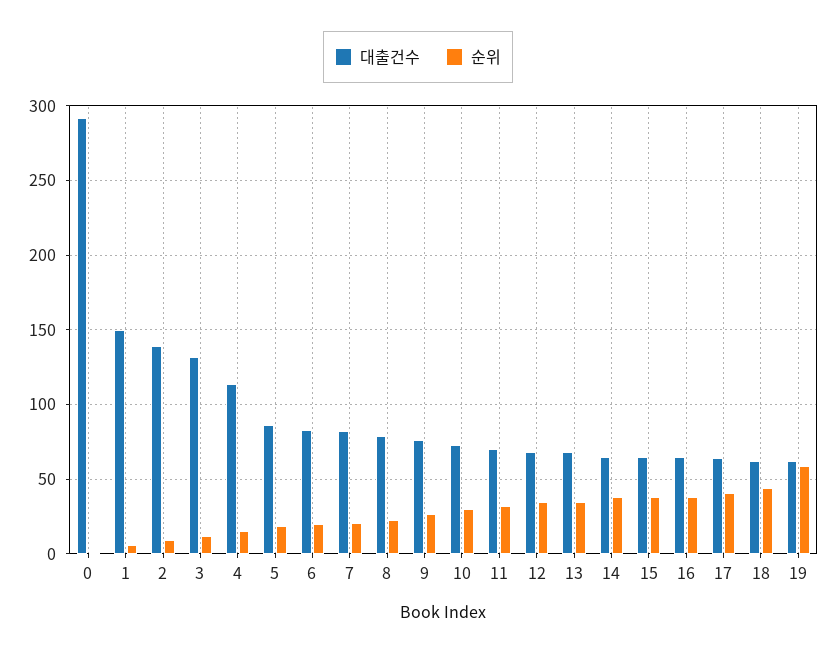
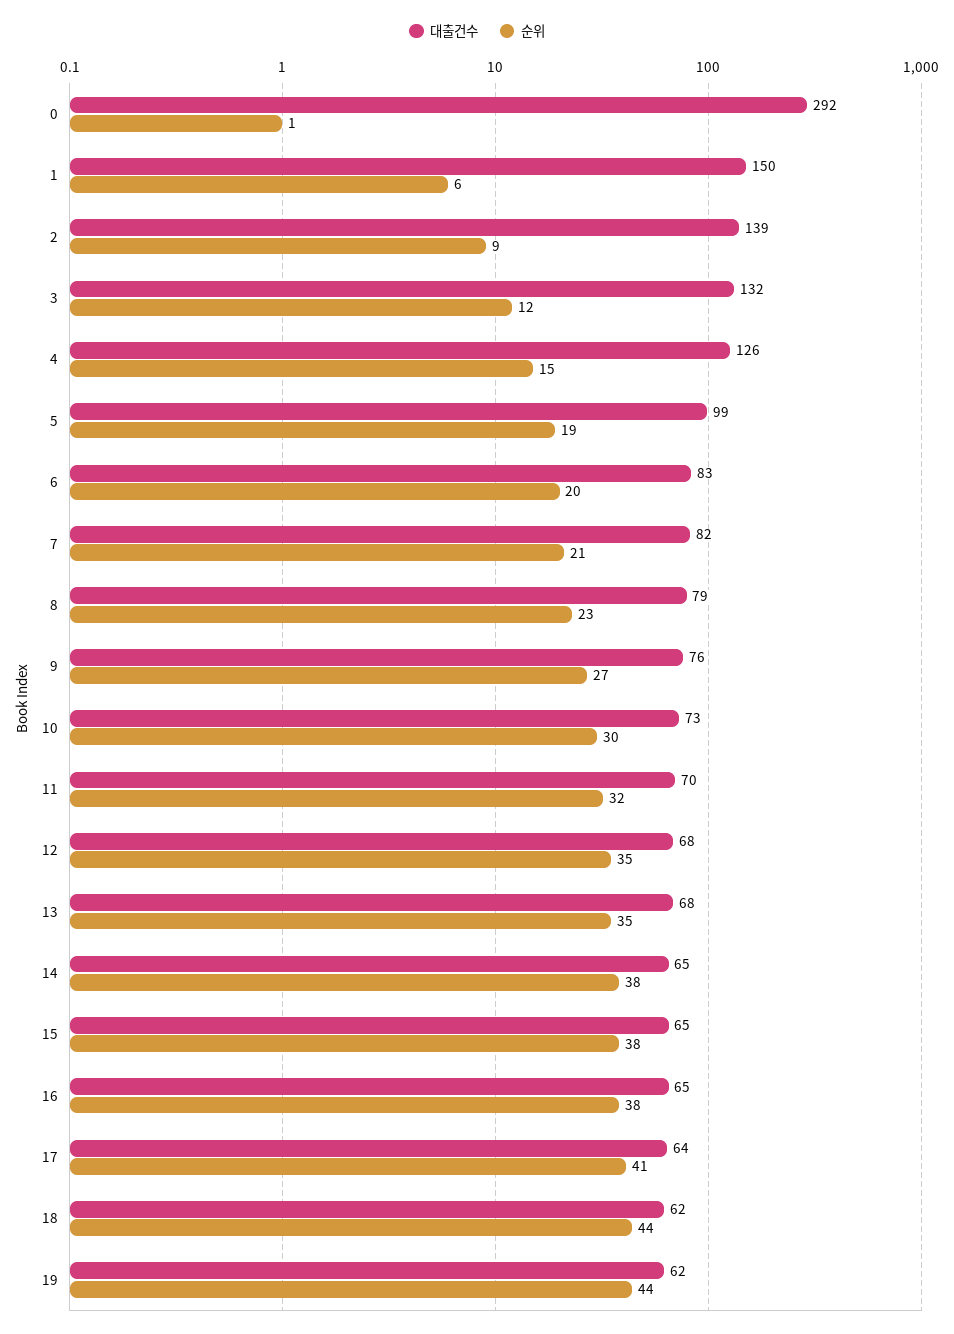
대출건수, 4: 115 -> 126
대출건수, 5: 85 -> 99
순위, 19: 60 -> 44

